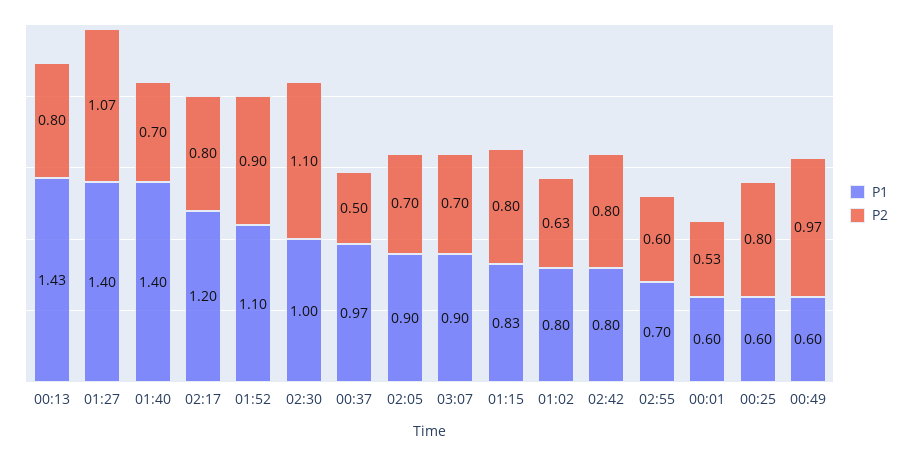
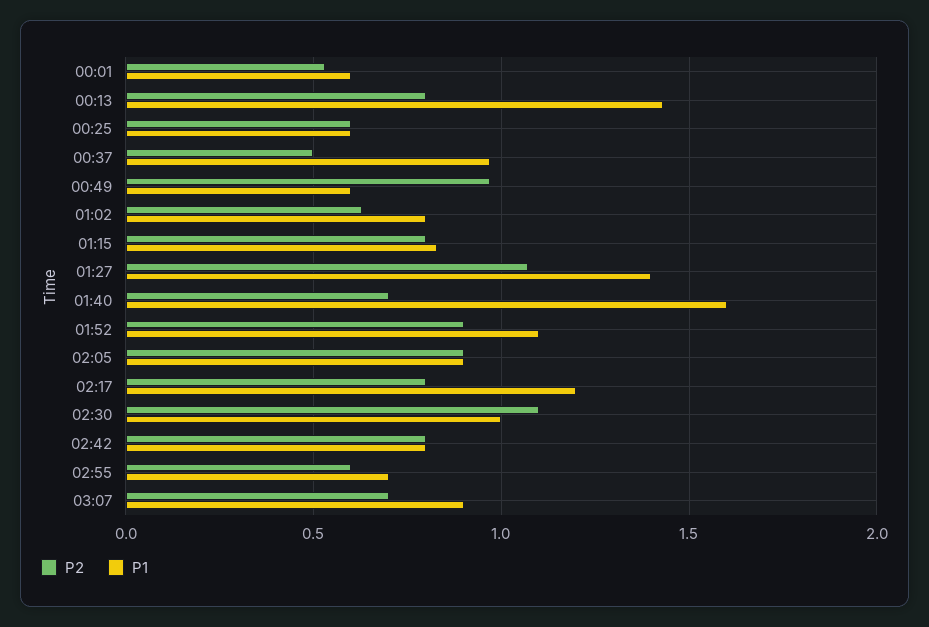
P1, 01:40: 1.4 -> 1.6
P2, 02:05: 0.7 -> 0.9
P2, 00:25: 0.8 -> 0.6

